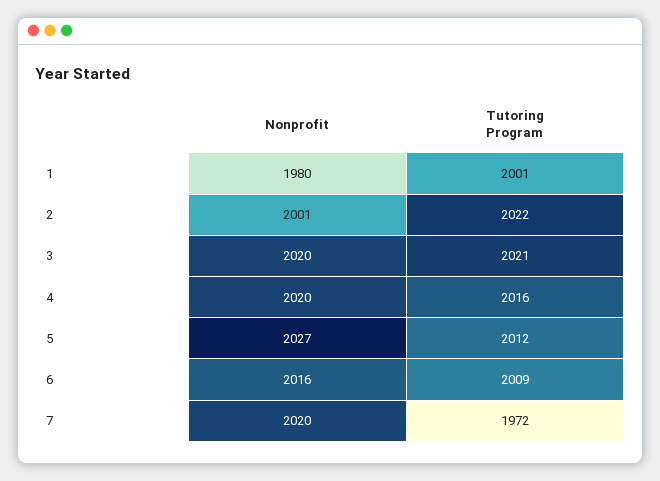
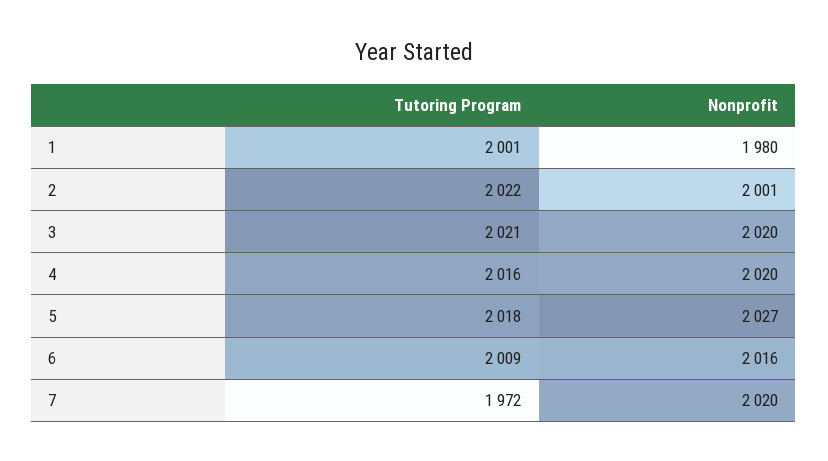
Tutoring Program, 5: 2012 -> 2018

